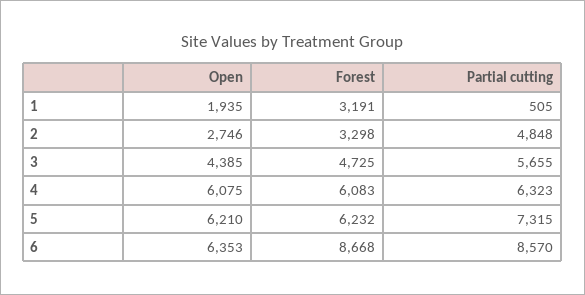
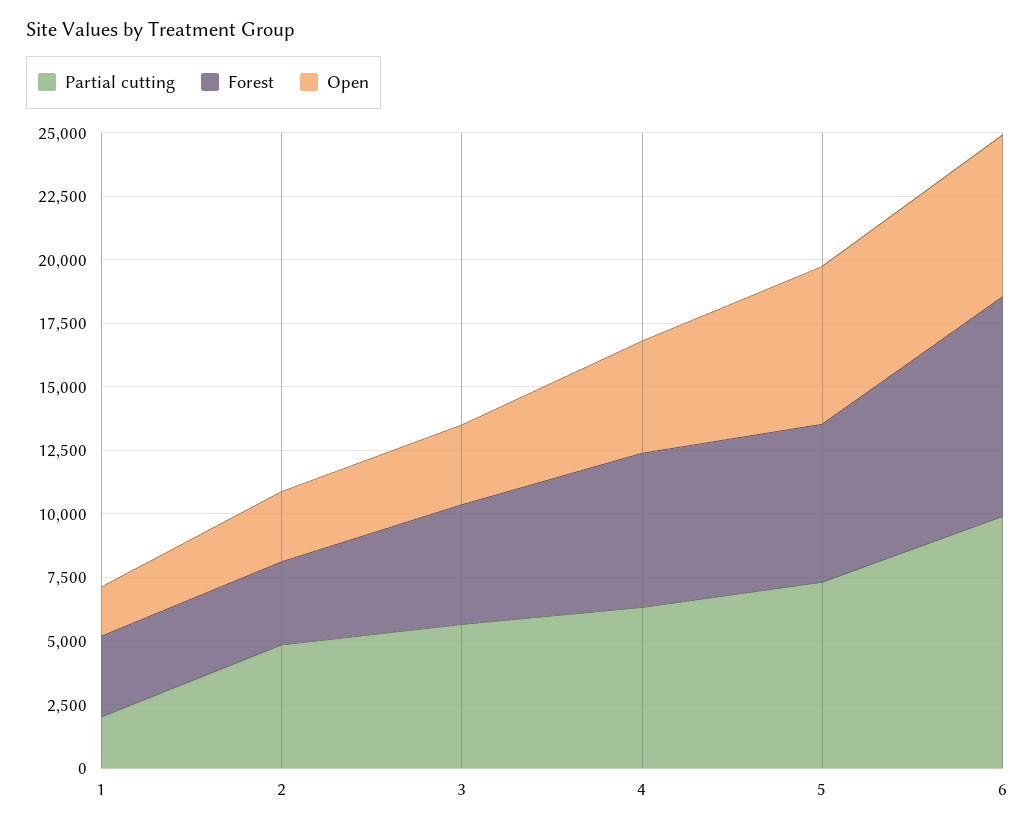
Partial cutting, 1: 505 -> 2000
Open, 3: 4385 -> 3000
Open, 4: 6075 -> 4500
Partial cutting, 6: 8570 -> 10000

